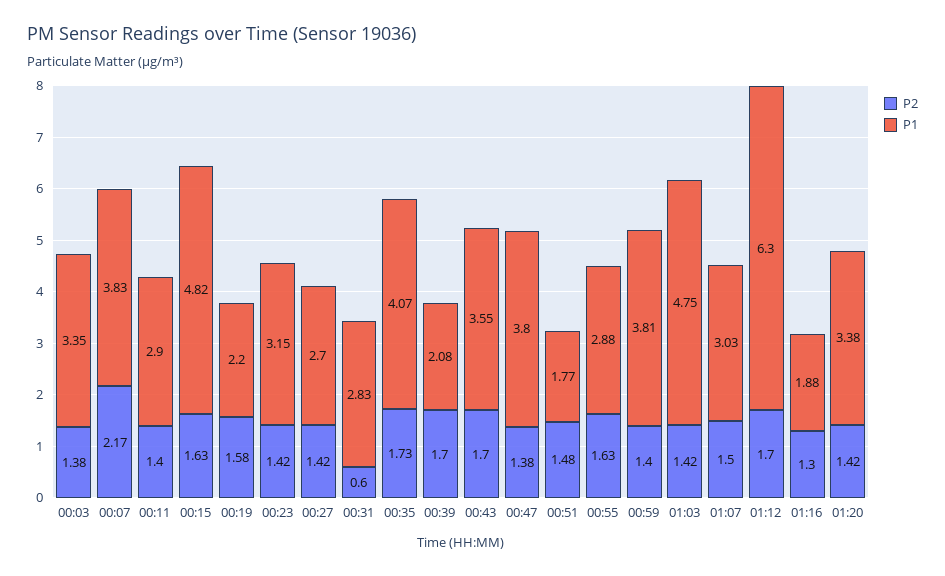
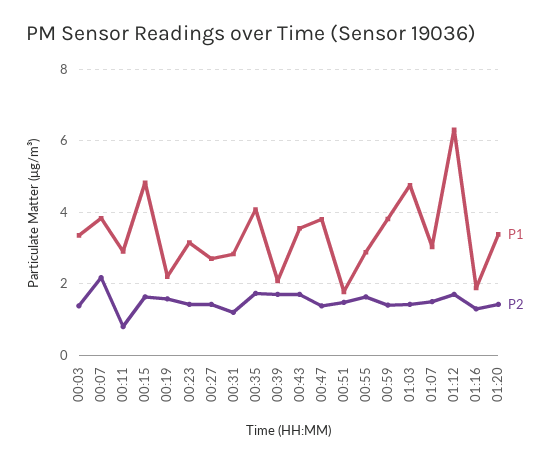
P2, 00:11: 1.4 -> 0.8
P2, 00:31: 0.6 -> 1.2

